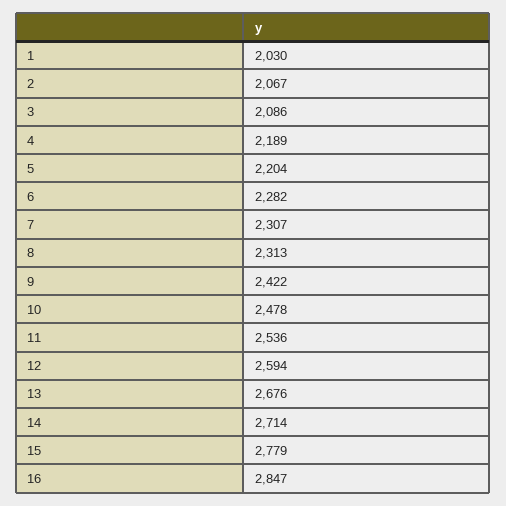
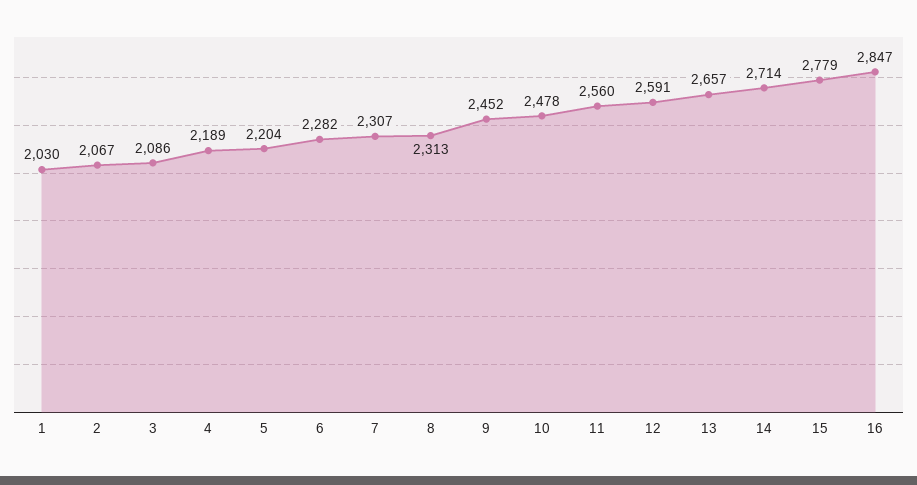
9: 2422 -> 2452
11: 2536 -> 2560
12: 2594 -> 2591
13: 2676 -> 2657

